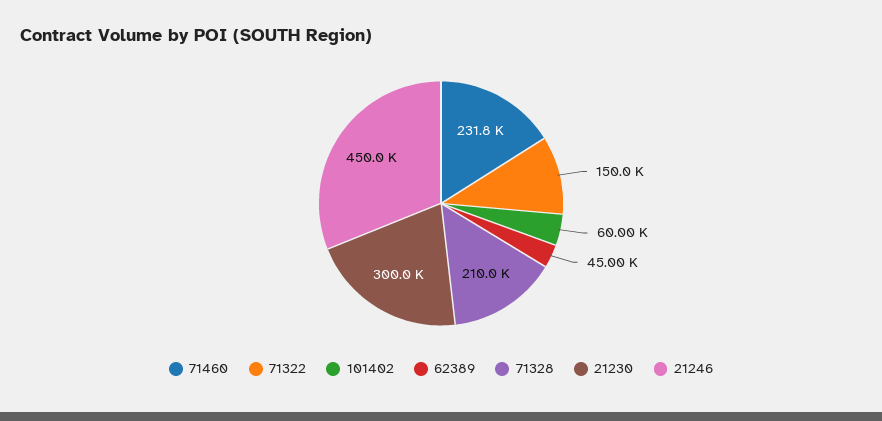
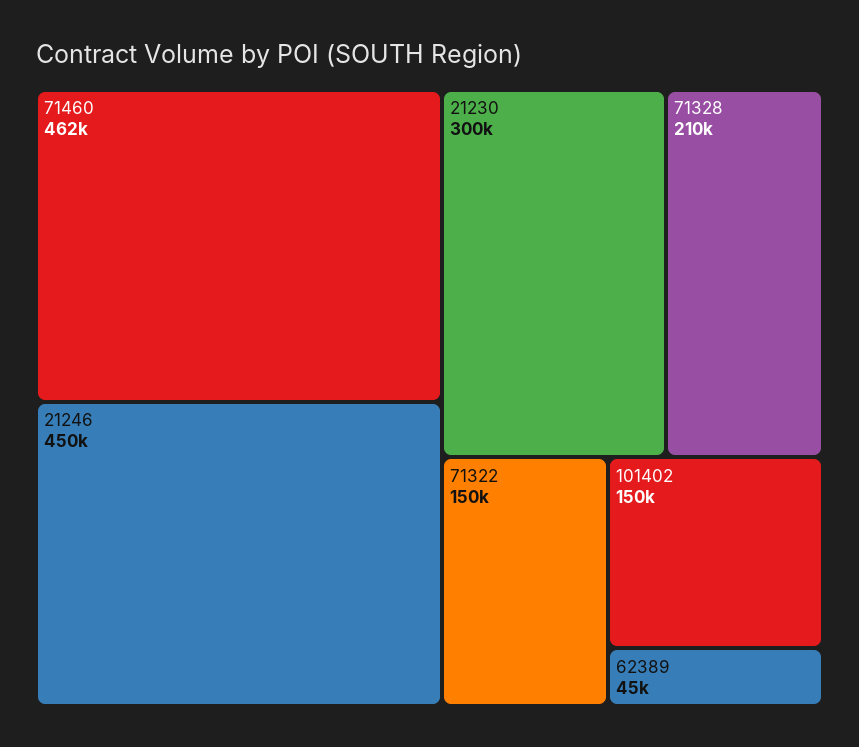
71460: 231800 -> 462000
101402: 60000 -> 150000

